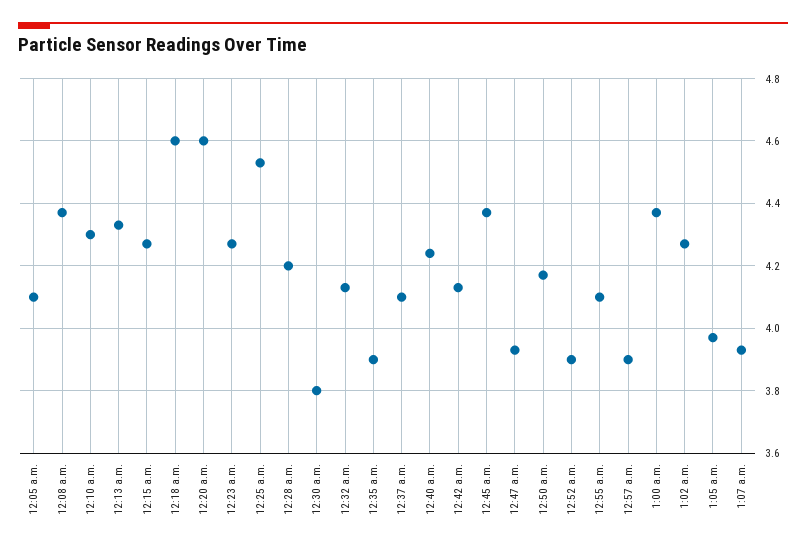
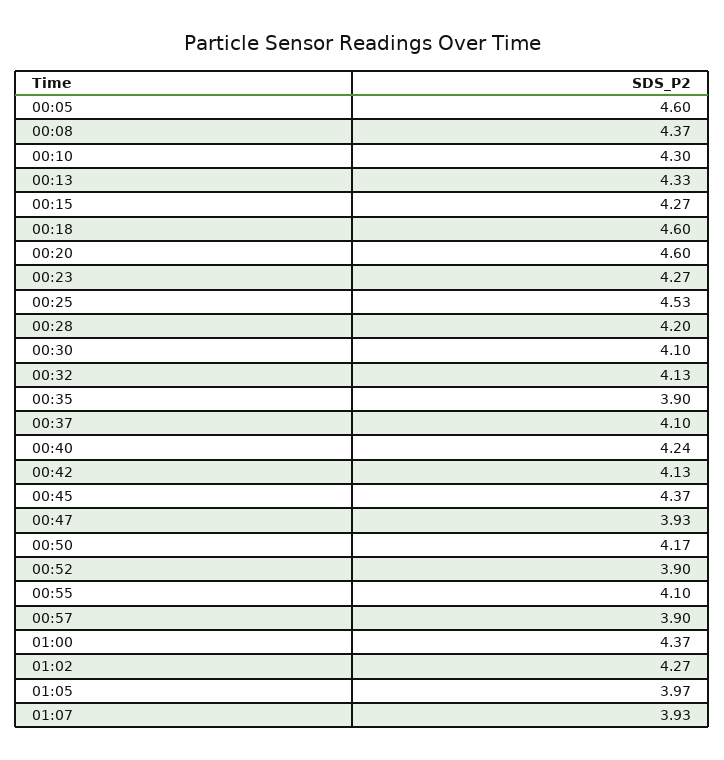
12:05 a.m.: 4.1 -> 4.6
12:30 a.m.: 3.8 -> 4.1

